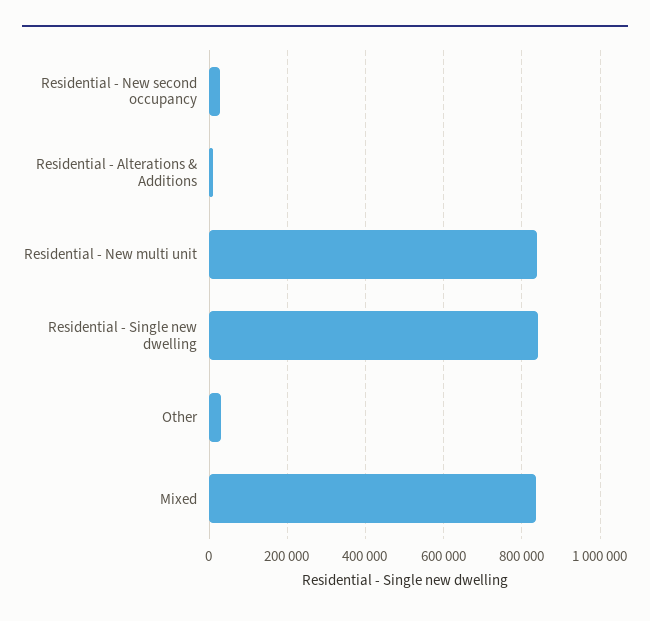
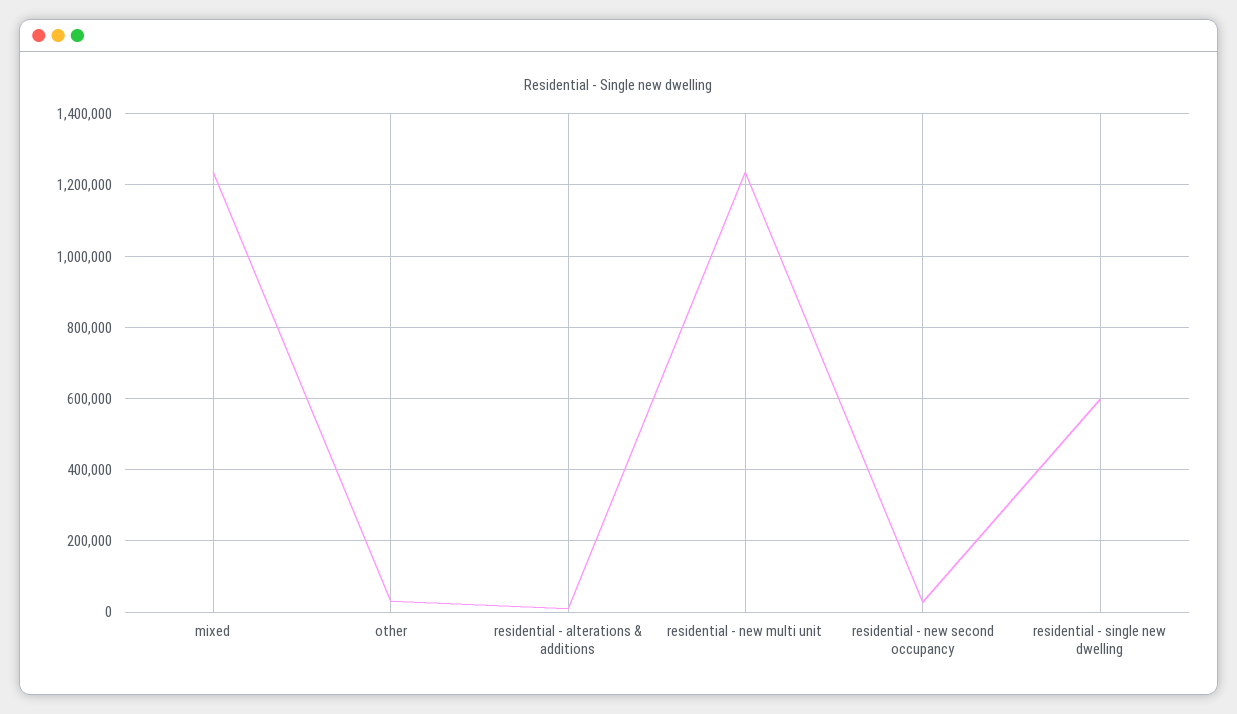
Residential - New multi unit: 840000 -> 1240000
Residential - Single new dwelling: 840000 -> 600000
Mixed: 840000 -> 1240000

